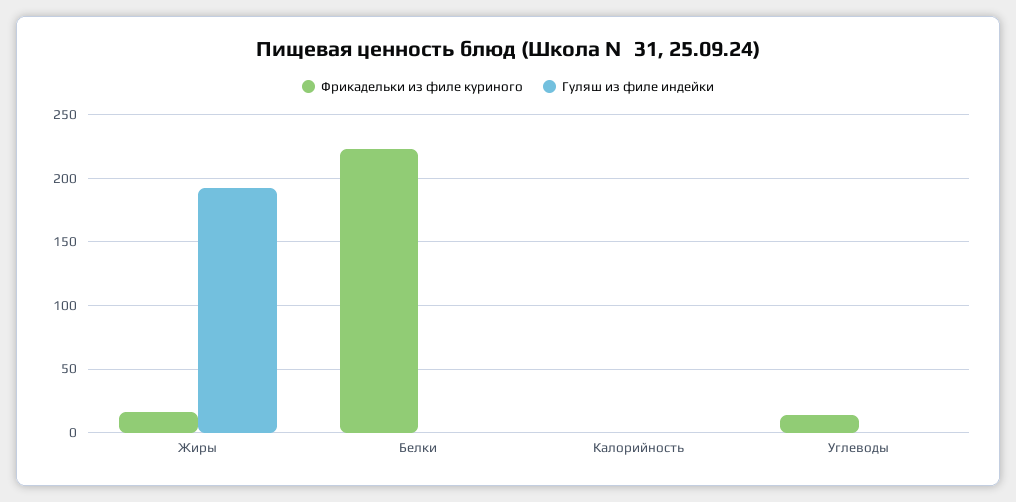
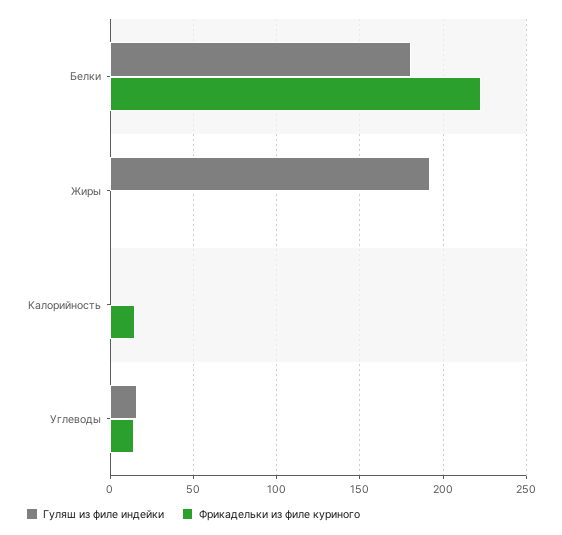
Фрикадельки из филе куриного, Жиры: 15 -> 0
Гуляш из филе индейки, Белки: 0 -> 180
Фрикадельки из филе куриного, Калорийность: 0 -> 15
Гуляш из филе индейки, Углеводы: 0 -> 15

